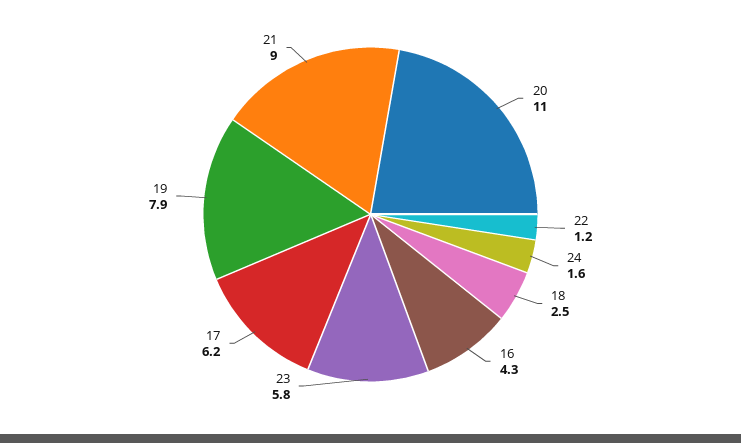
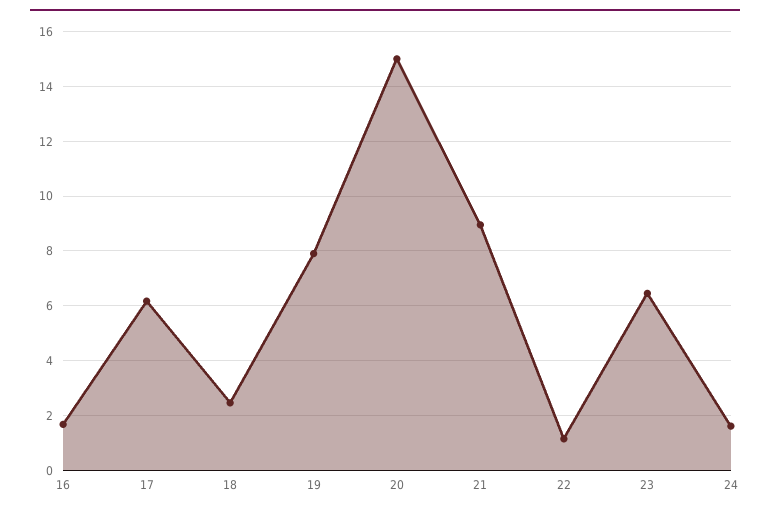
20: 11 -> 15
16: 4.3 -> 1.75
23: 5.8 -> 6.5

